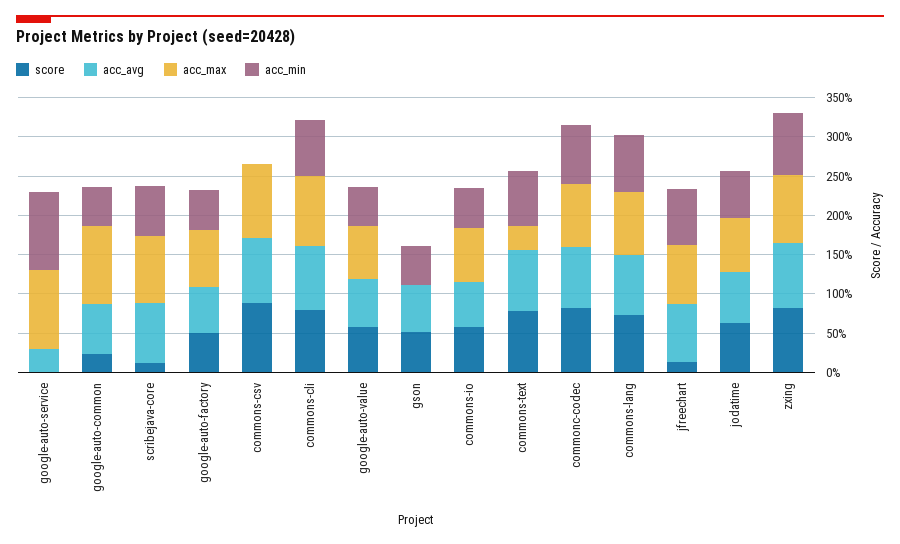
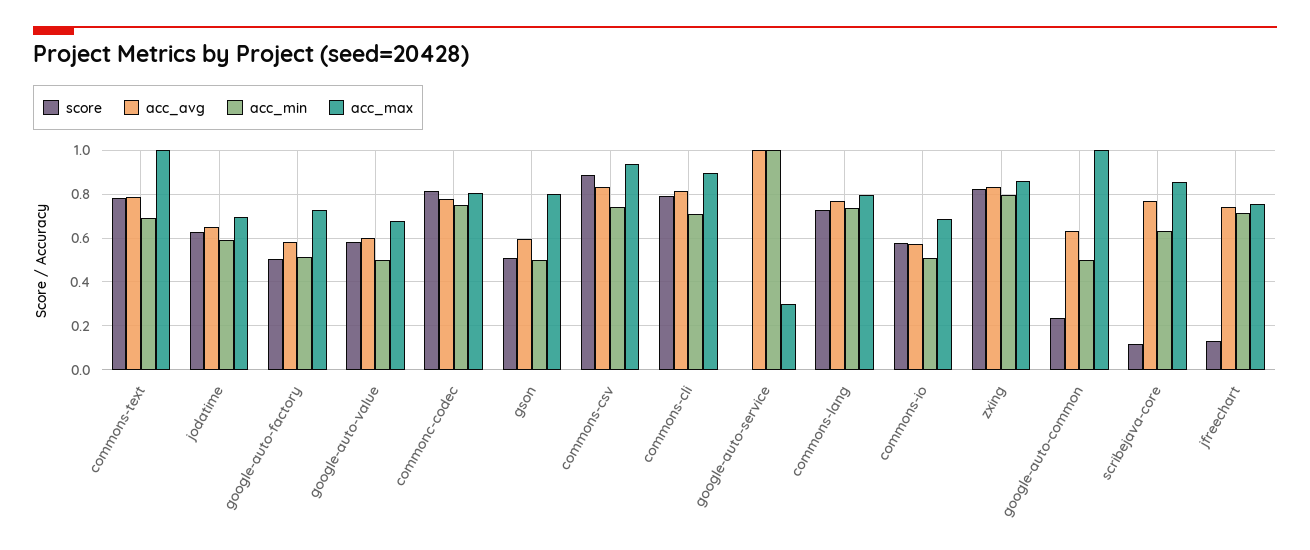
acc_avg, google-auto-service: 0.25 -> 1
acc_max, google-auto-service: 1 -> 0.3
acc_min, commons-csv: 0 -> 0.75
acc_max, gson: 0 -> 0.8
acc_max, commons-text: 0.25 -> 1

